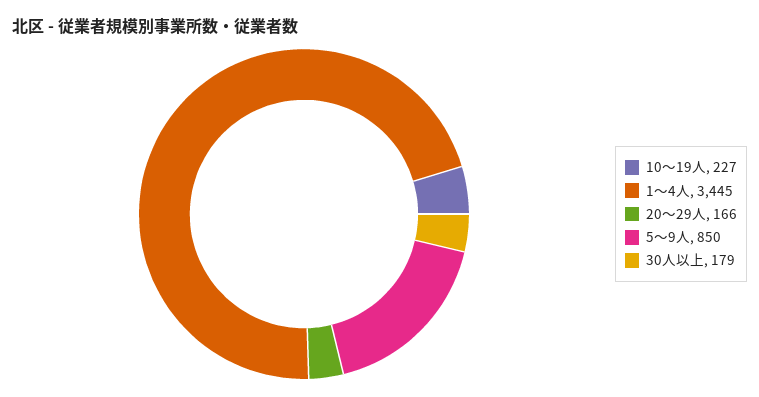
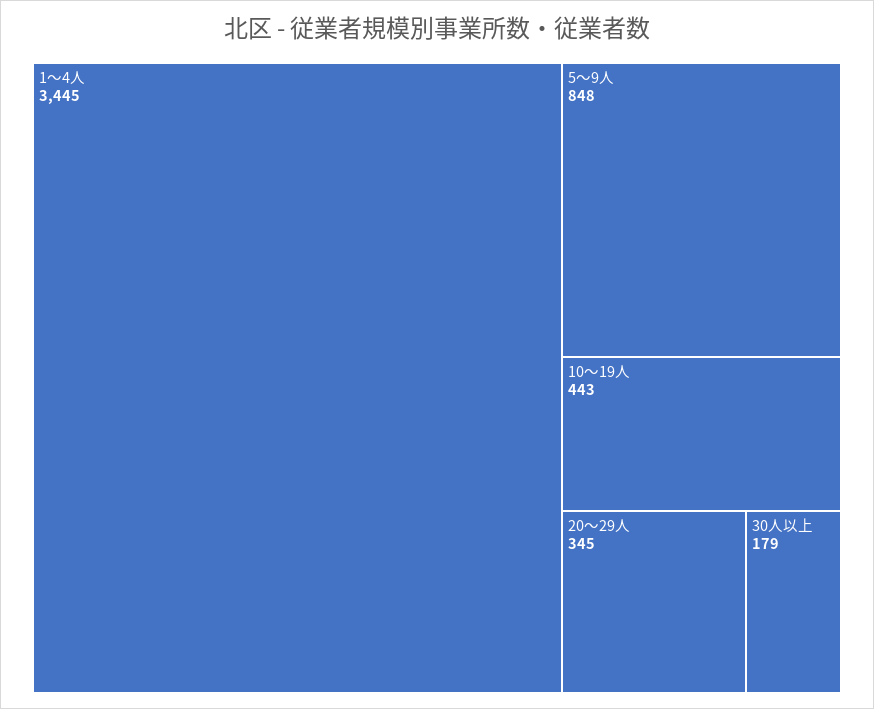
10～19人: 227 -> 443
20～29人: 166 -> 345
5～9人: 850 -> 848

